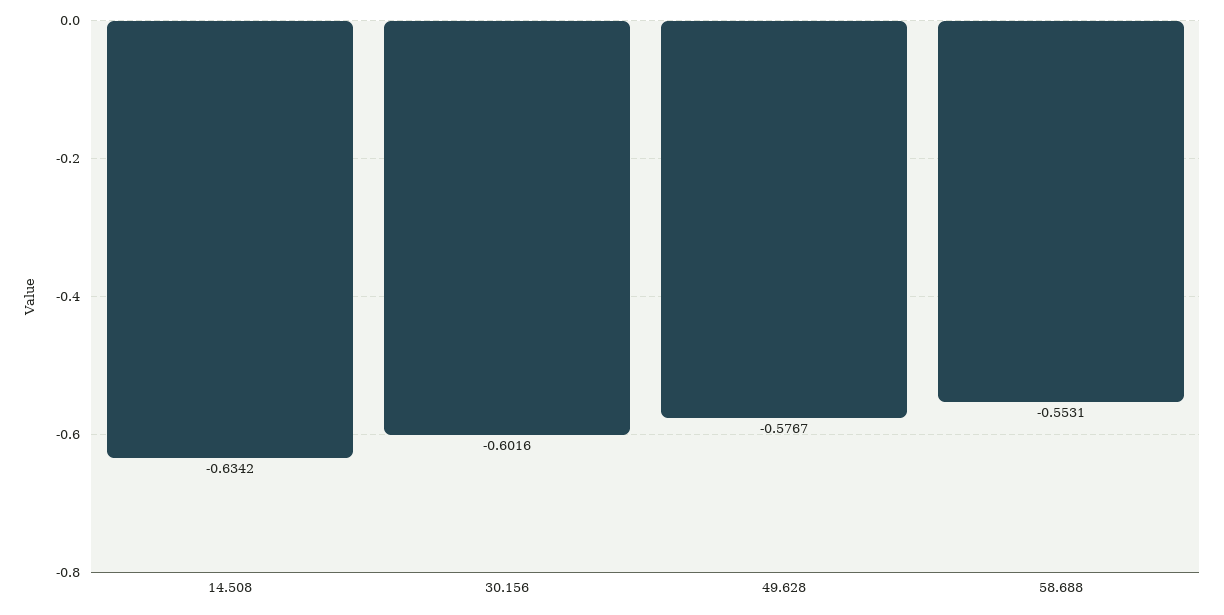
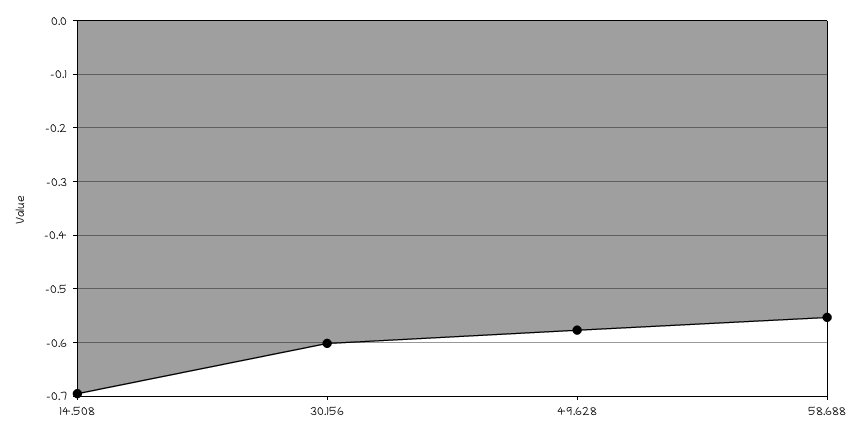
14.508: -0.6342 -> -0.7

